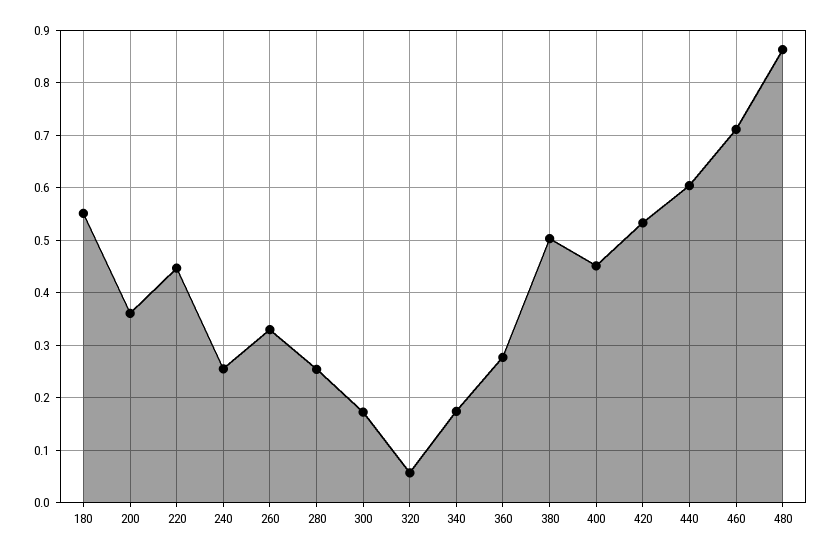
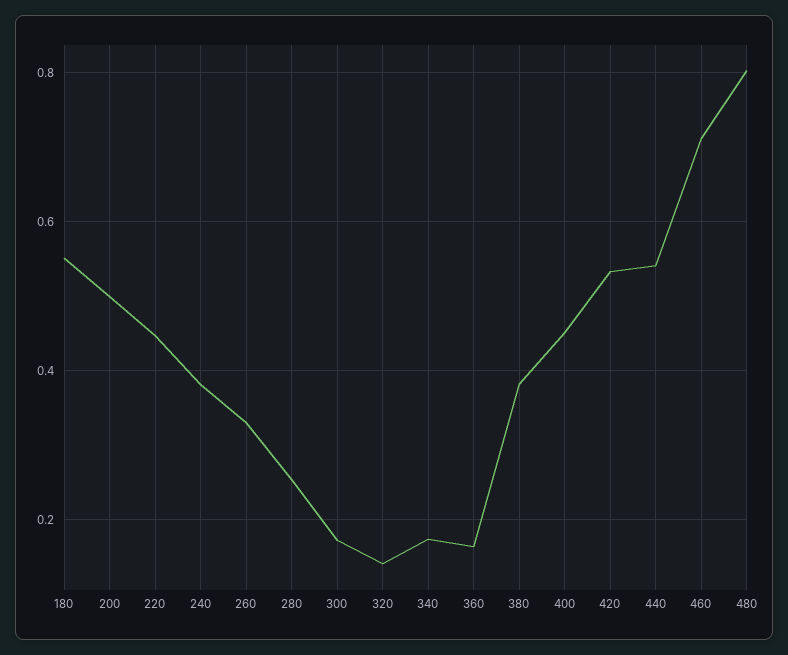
200: 0.36 -> 0.5
240: 0.26 -> 0.38
320: 0.06 -> 0.14
360: 0.28 -> 0.16
380: 0.5 -> 0.38
440: 0.6 -> 0.54
480: 0.86 -> 0.8

